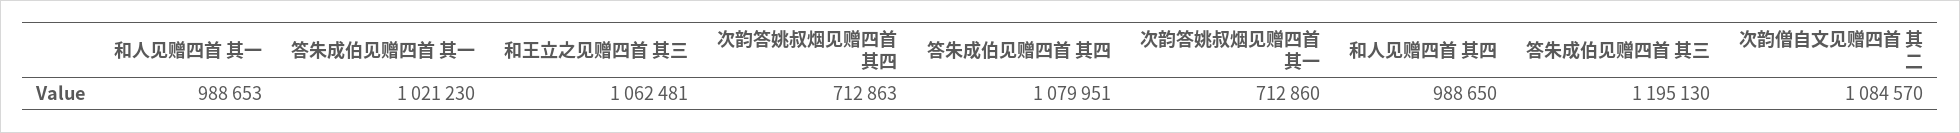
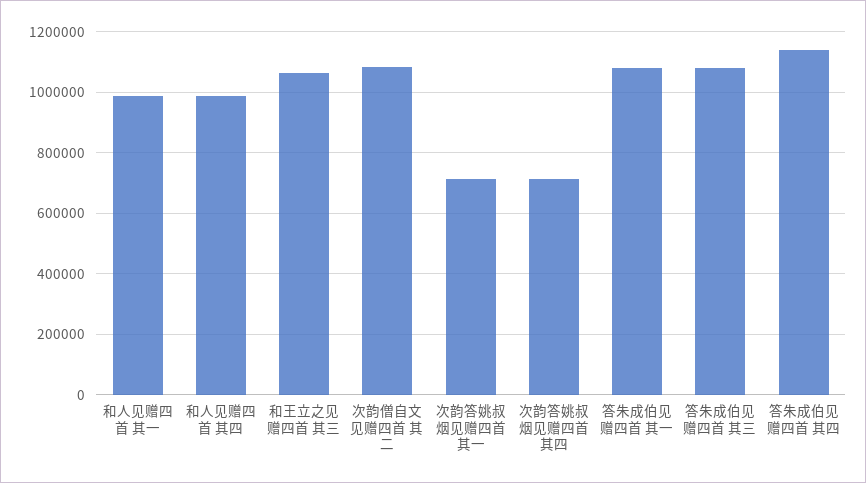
答朱成伯见赠四首 其一: 1021230 -> 1080000
答朱成伯见赠四首 其四: 1079951 -> 1140000
答朱成伯见赠四首 其三: 1195130 -> 1080000

